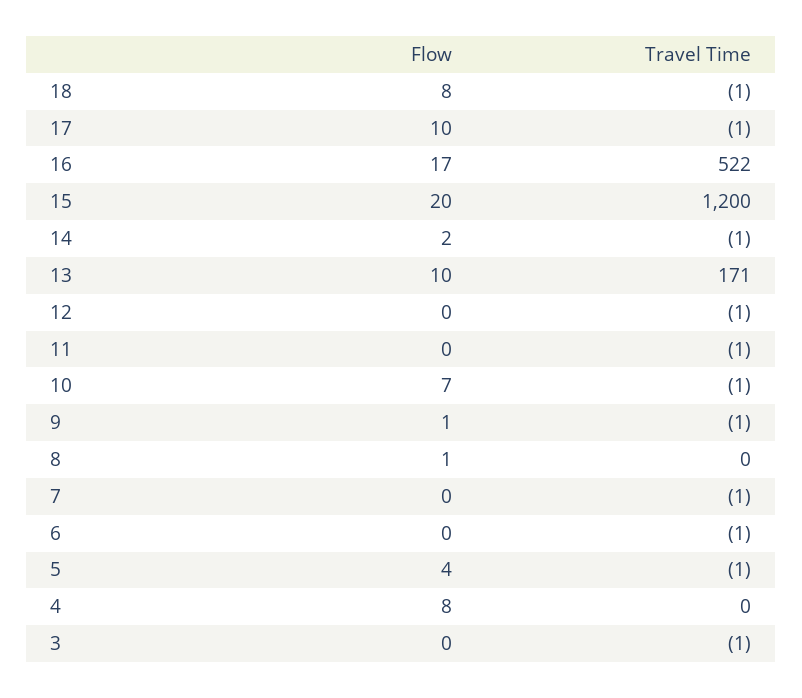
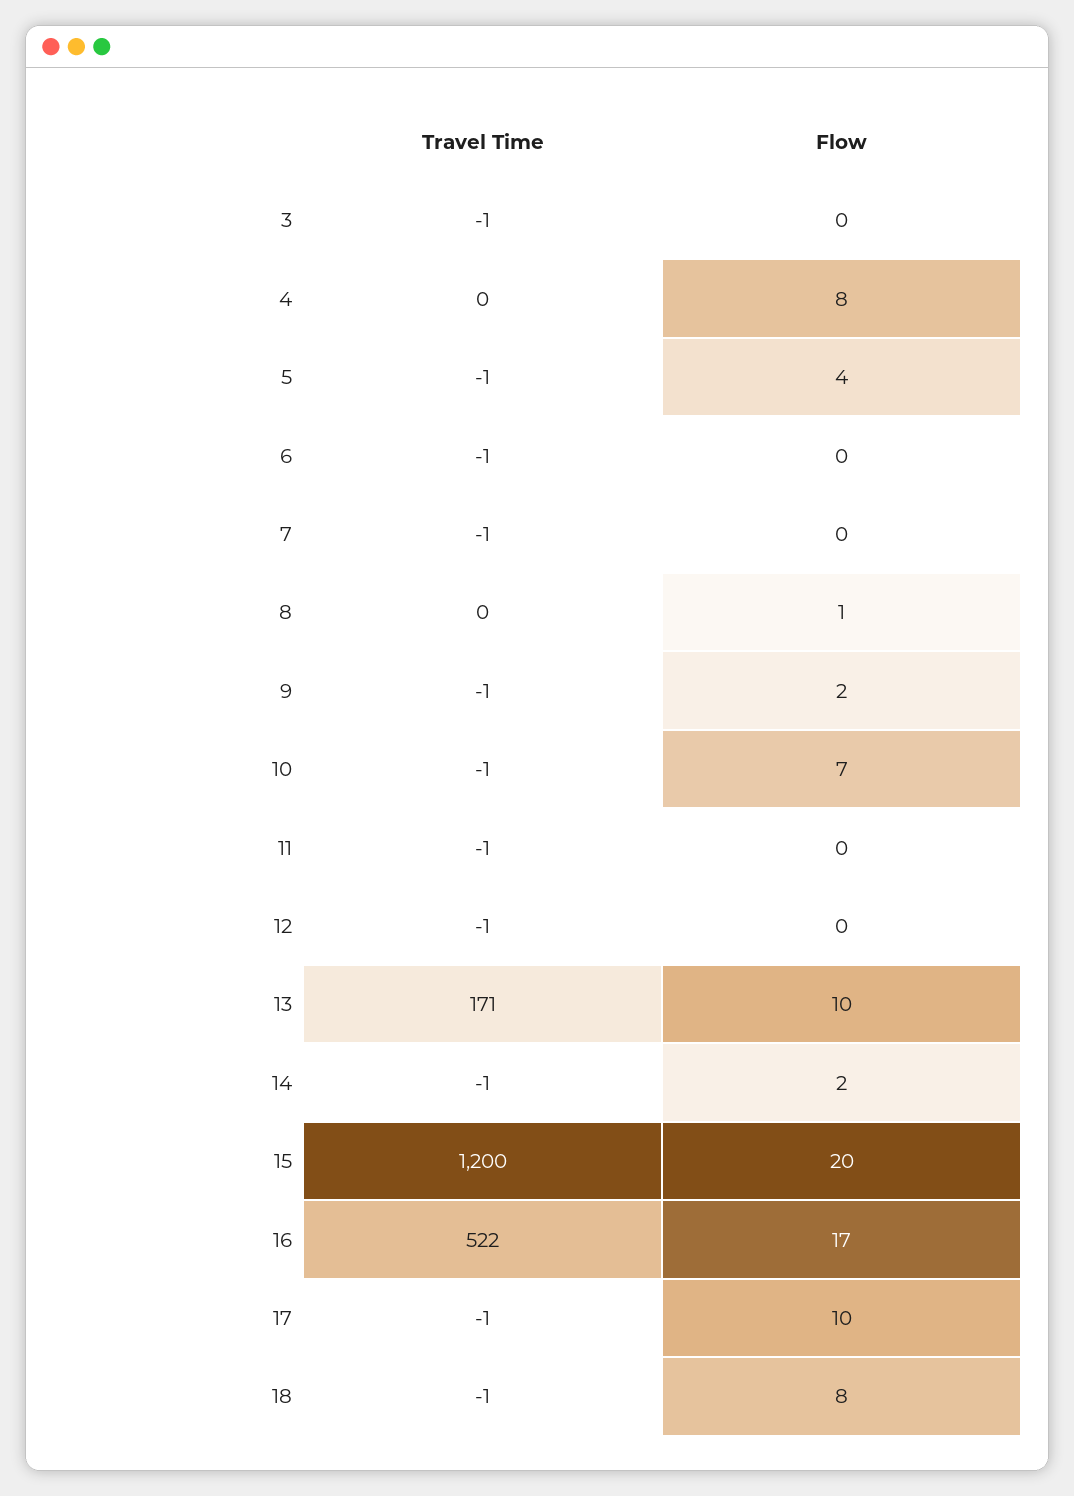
Flow, 9: 1 -> 2

